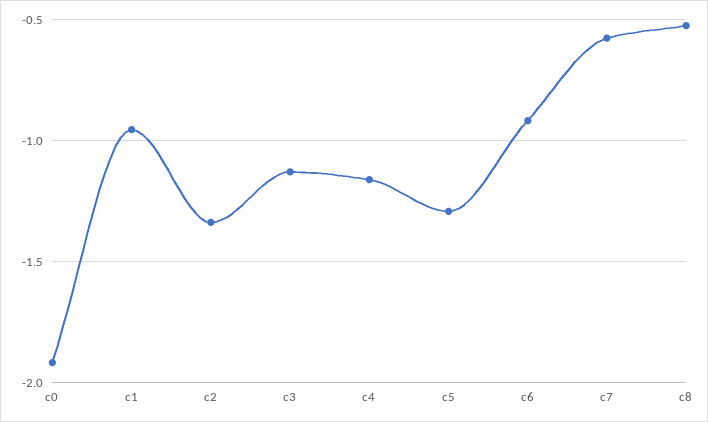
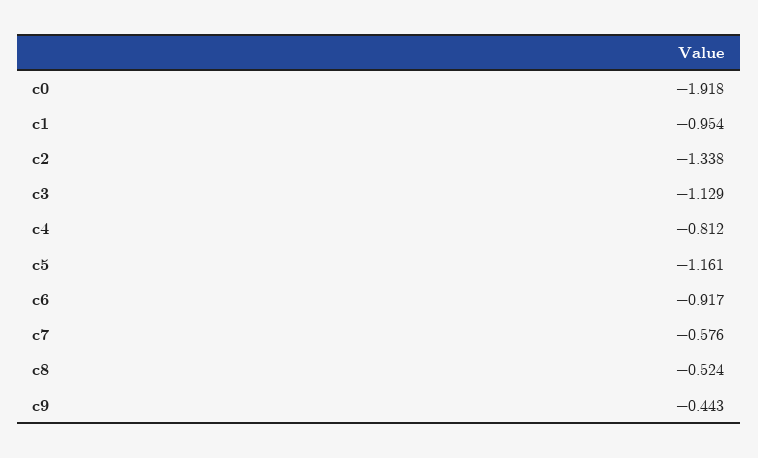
c4: -1.15 -> -0.812
c5: -1.3 -> -1.161
c9: none -> -0.443

